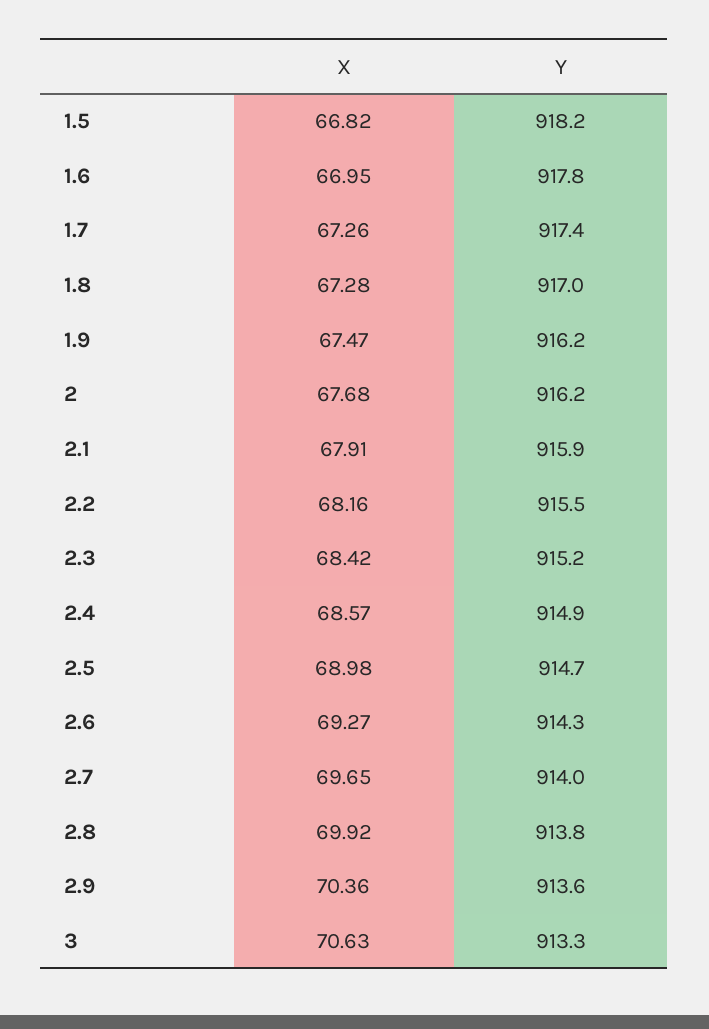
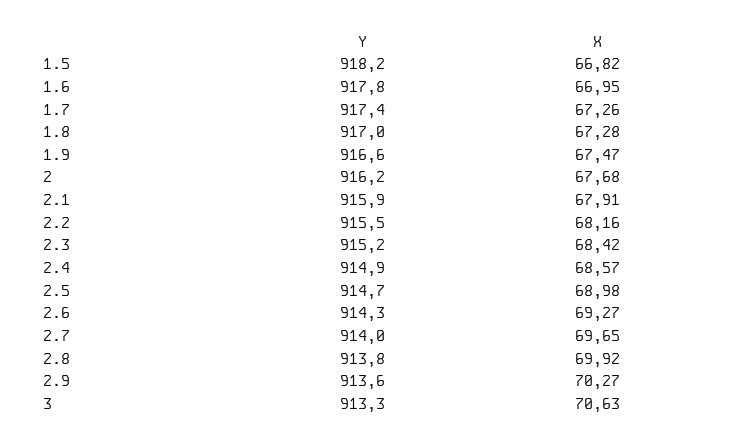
Y, 1.9: 916.2 -> 916.6
X, 2.9: 70.36 -> 70.27

